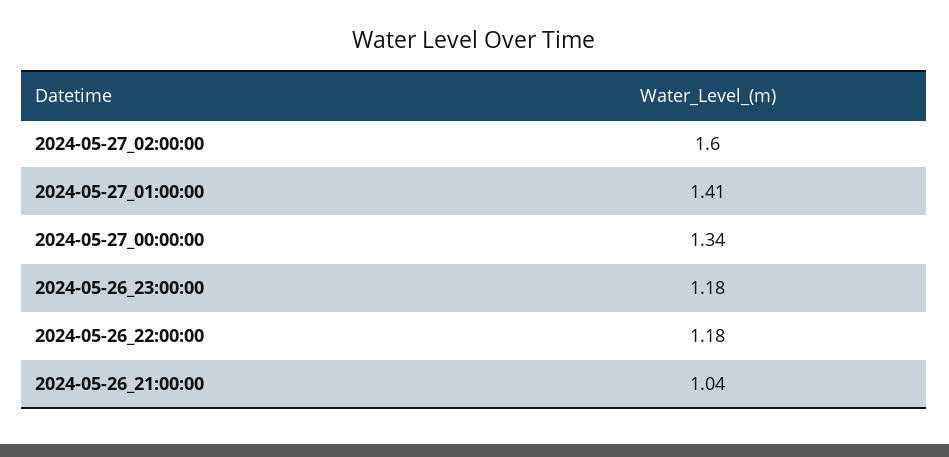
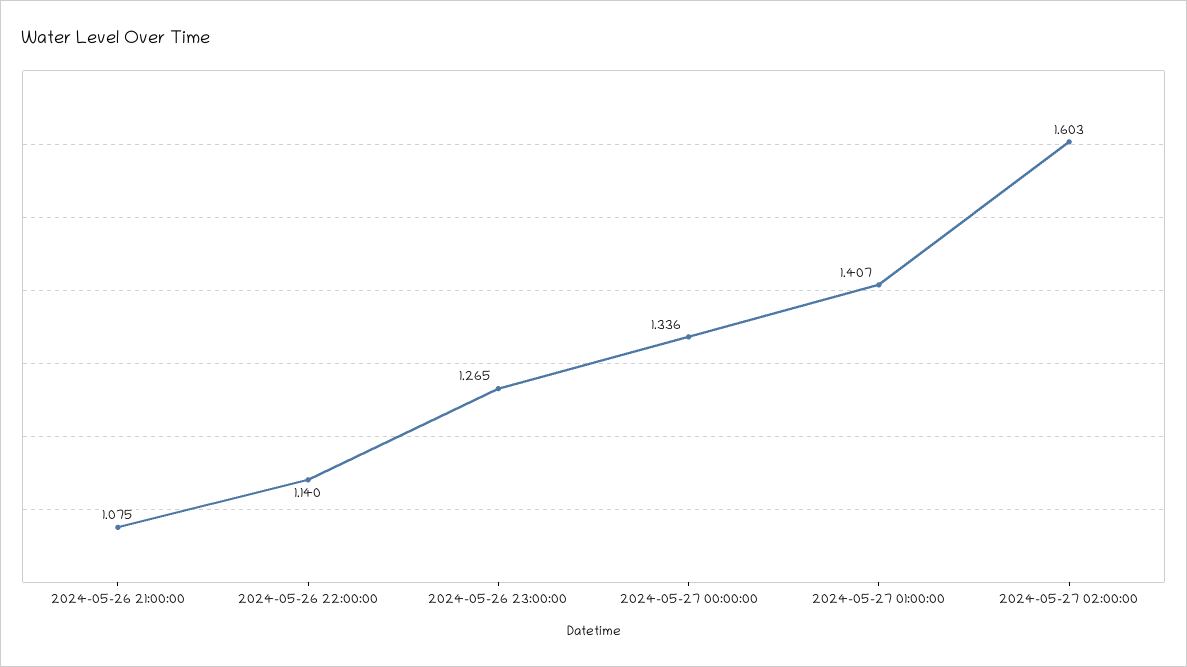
2024-05-26_23:00:00: 1.18 -> 1.265
2024-05-26_22:00:00: 1.18 -> 1.14
2024-05-26_21:00:00: 1.04 -> 1.075

